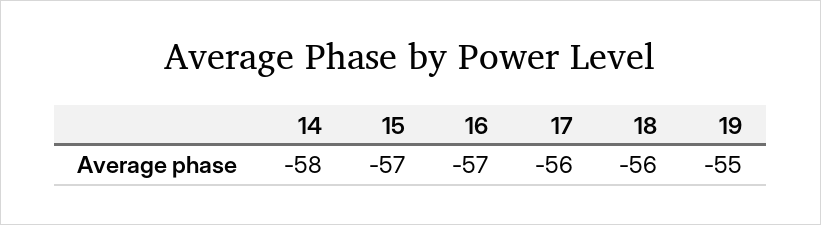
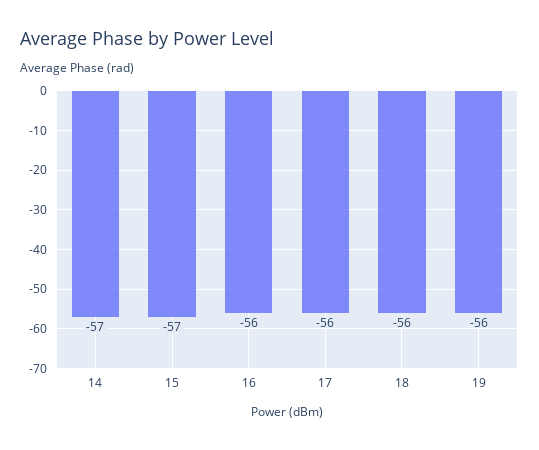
14: -58 -> -57
16: -57 -> -56
19: -55 -> -56

